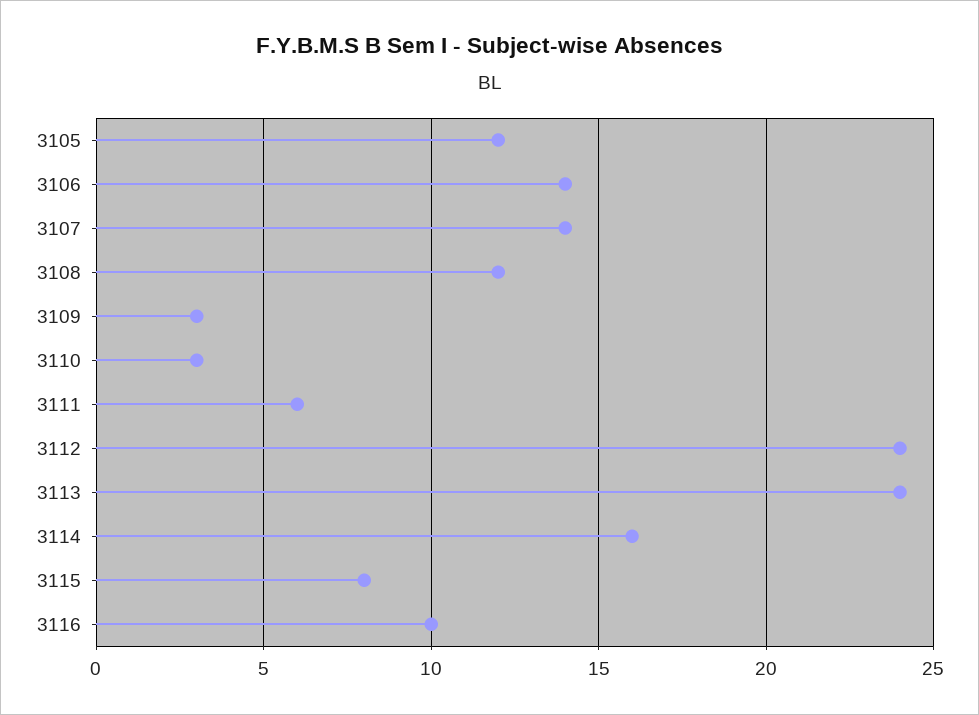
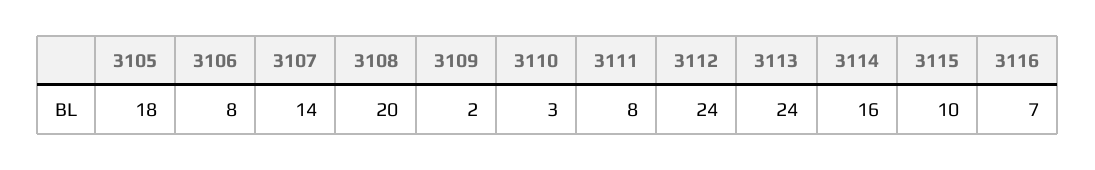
3105: 12 -> 18
3106: 14 -> 8
3108: 12 -> 20
3109: 3 -> 2
3111: 6 -> 8
3115: 8 -> 10
3116: 10 -> 7

